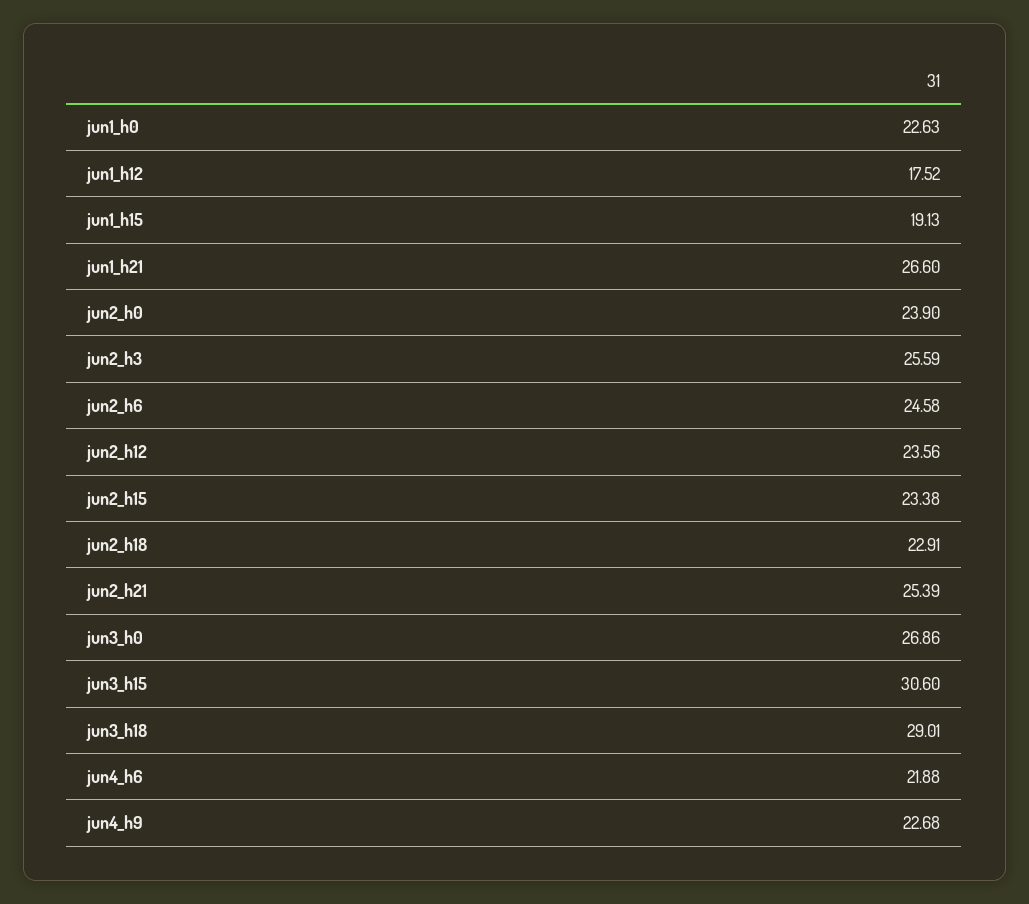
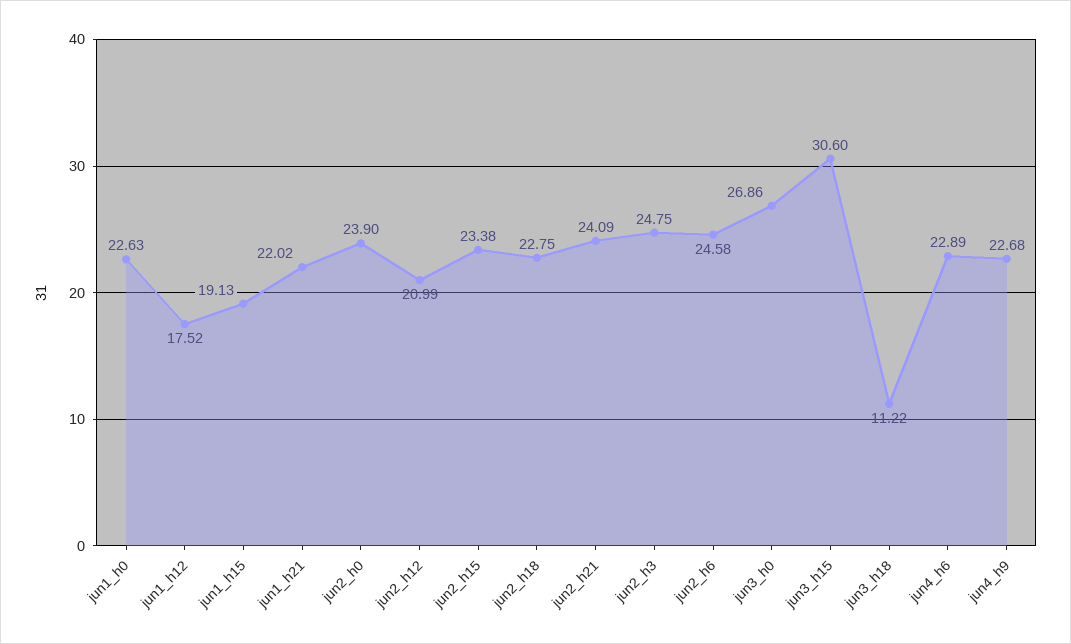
jun1_h21: 26.6 -> 22.02
jun2_h3: 25.59 -> 24.75
jun2_h12: 23.56 -> 20.99
jun2_h18: 22.91 -> 22.75
jun2_h21: 25.39 -> 24.09
jun3_h18: 29.01 -> 11.22
jun4_h6: 21.88 -> 22.89

